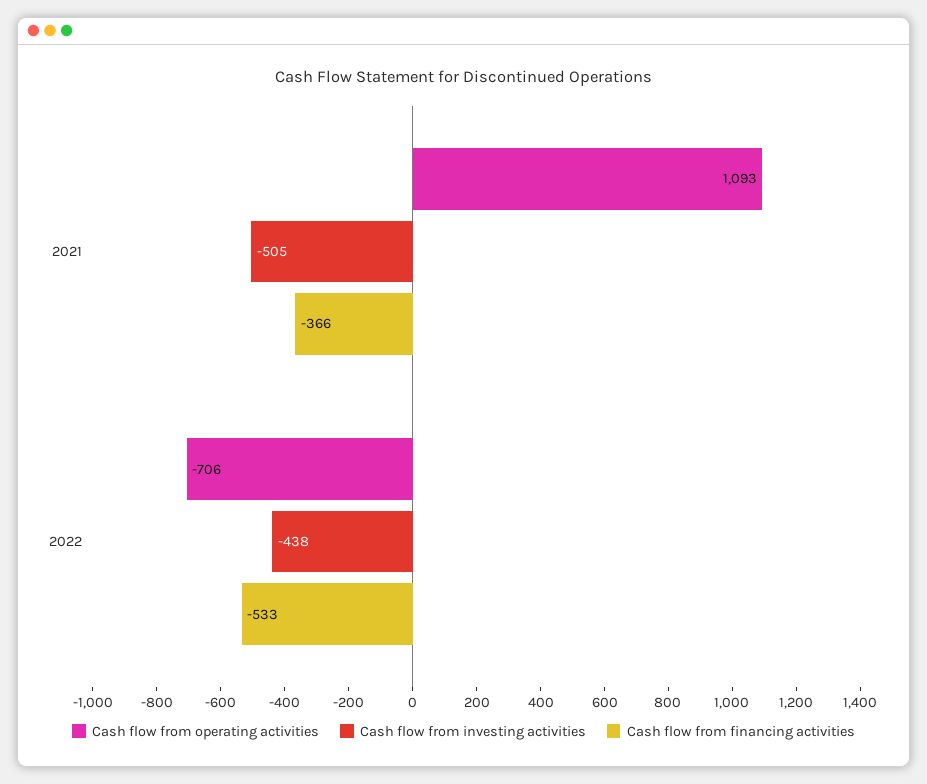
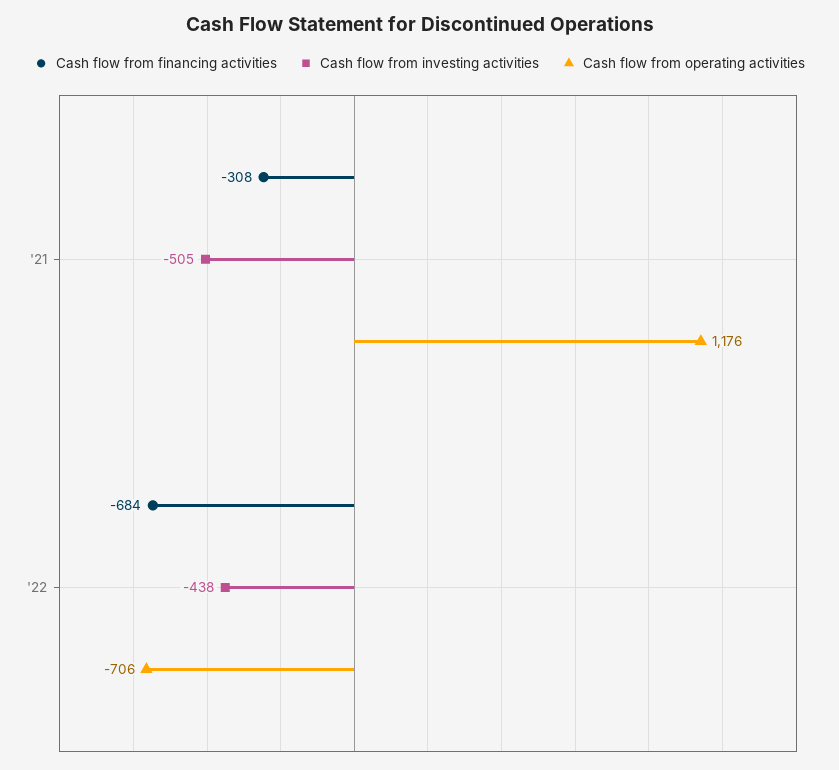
Cash flow from operating activities, 2021: 1093 -> 1176
Cash flow from financing activities, 2021: -366 -> -308
Cash flow from financing activities, 2022: -533 -> -684

